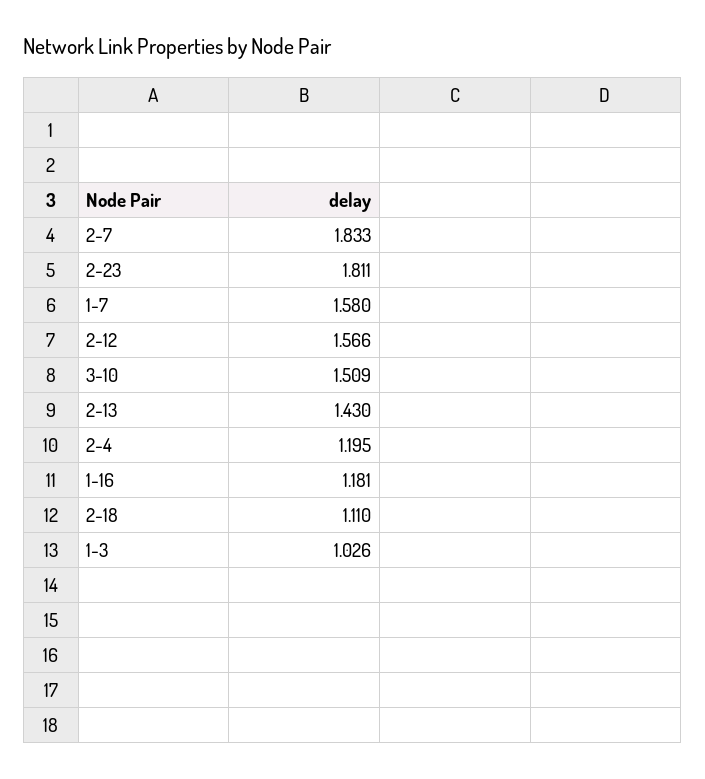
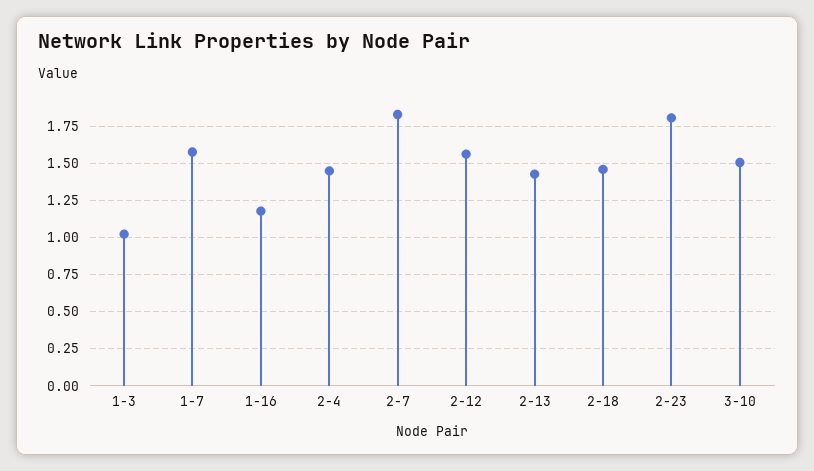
2-4: 1.195 -> 1.45
2-18: 1.11 -> 1.45

